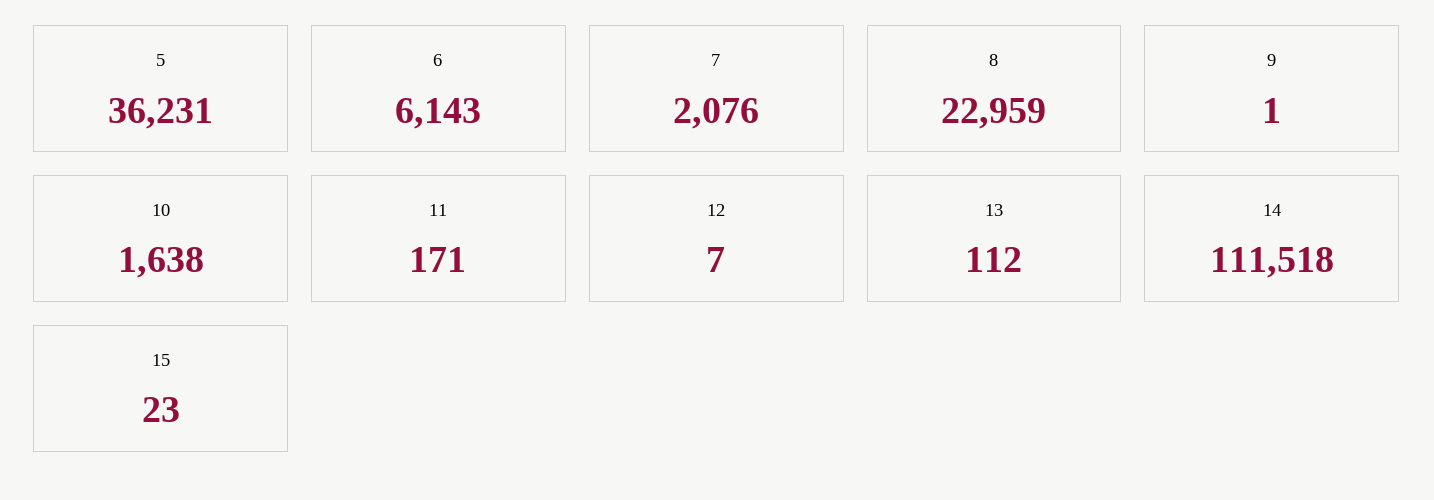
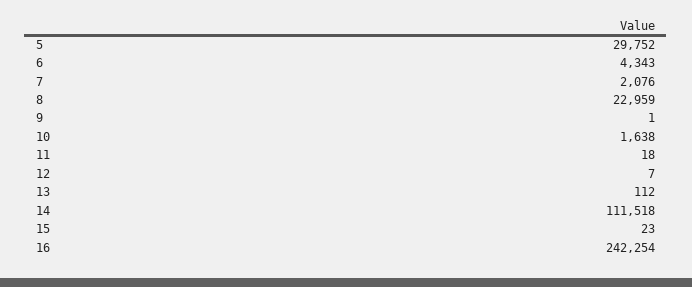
5: 36231 -> 29752
6: 6143 -> 4343
11: 171 -> 18
16: none -> 242254

